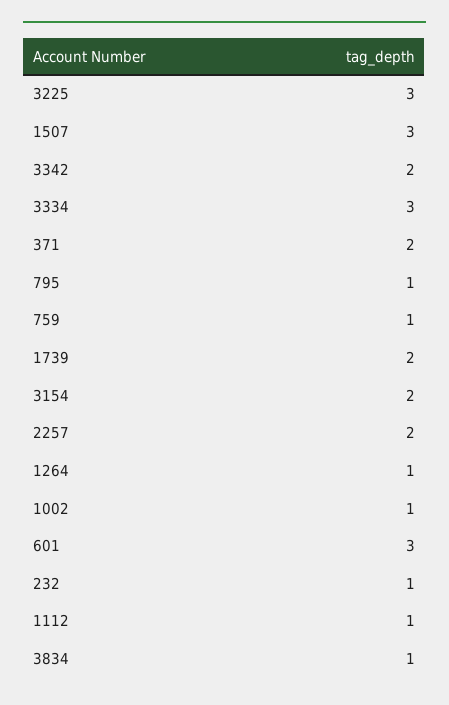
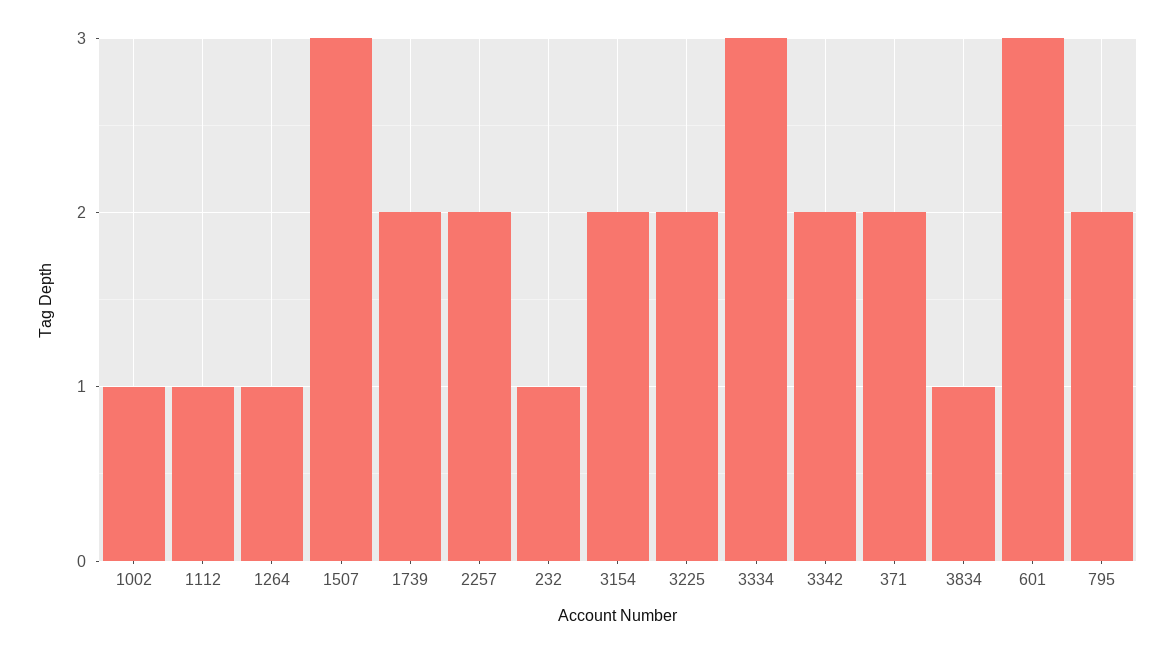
3225: 3 -> 2
795: 1 -> 2
759: 1 -> none

